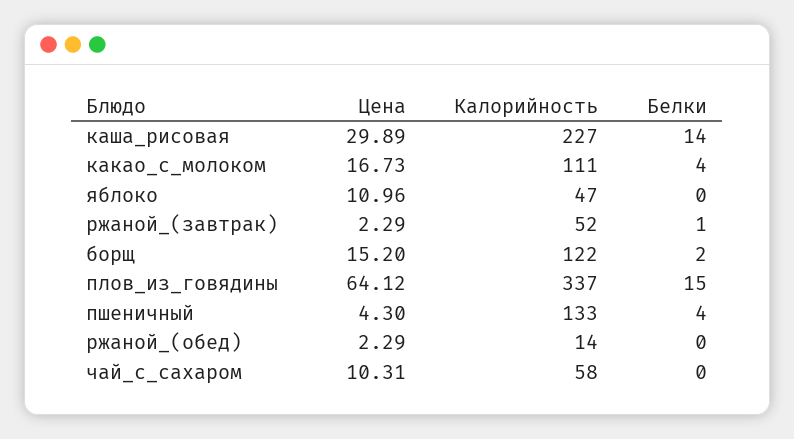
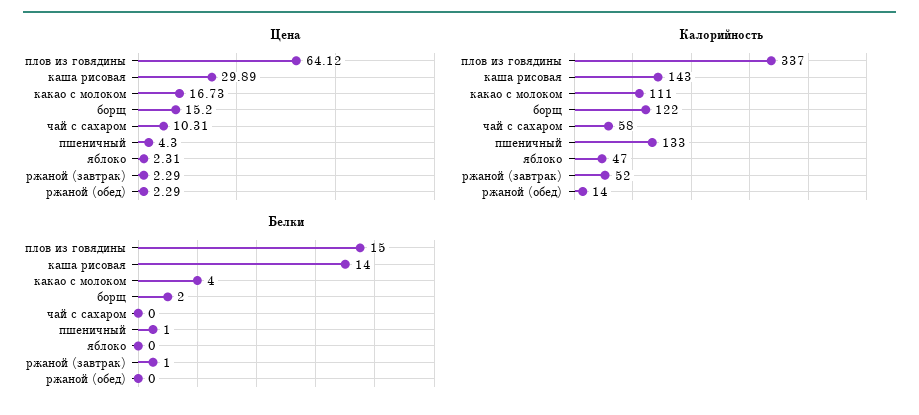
Калорийность, каша_рисовая: 227 -> 143
Цена, яблоко: 10.96 -> 2.31
Белки, пшеничный: 4 -> 1

